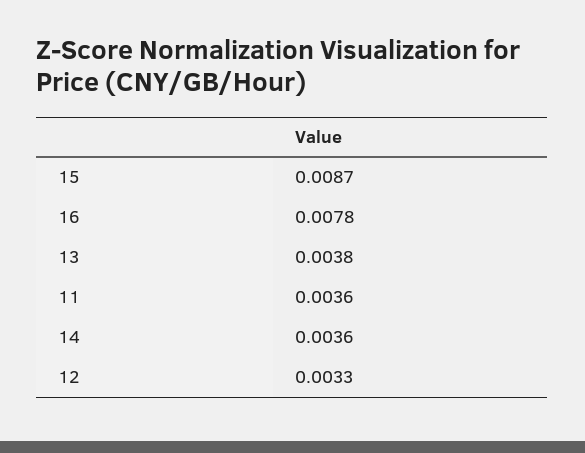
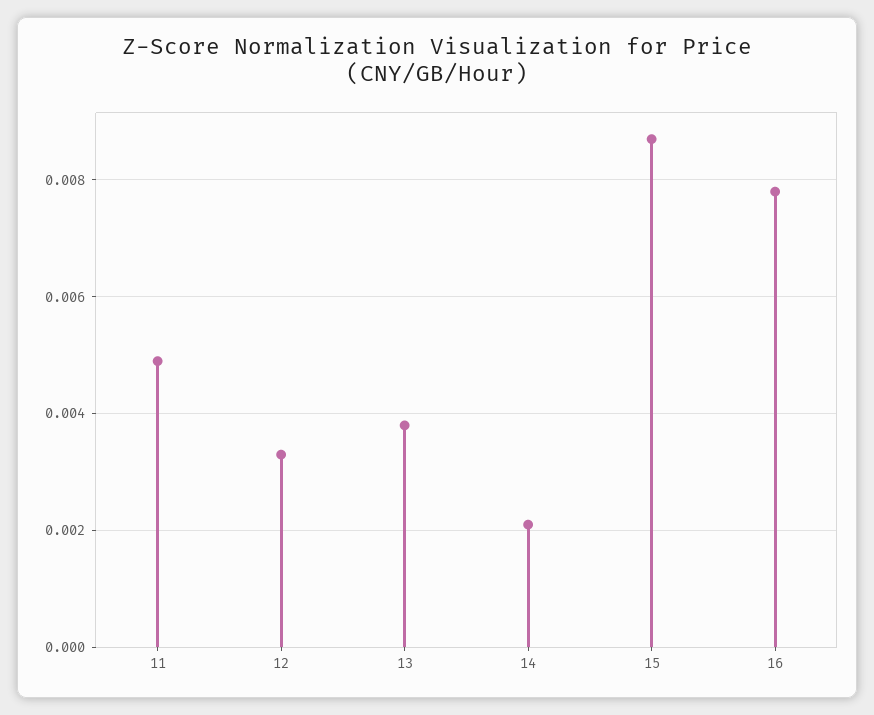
11: 0.0036 -> 0.005
14: 0.0036 -> 0.002

